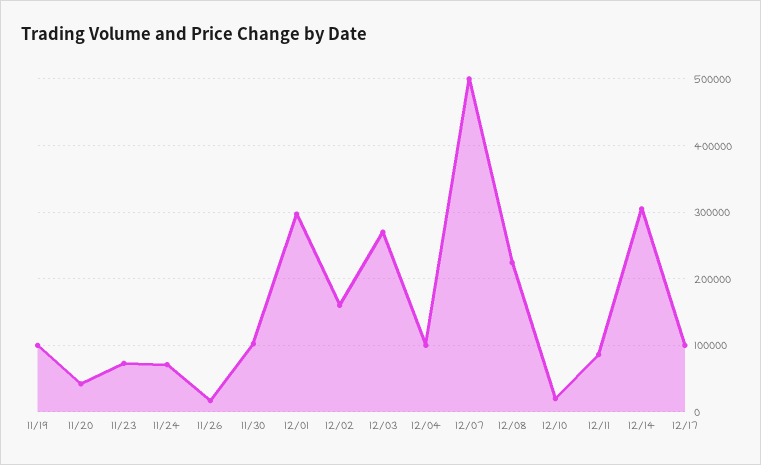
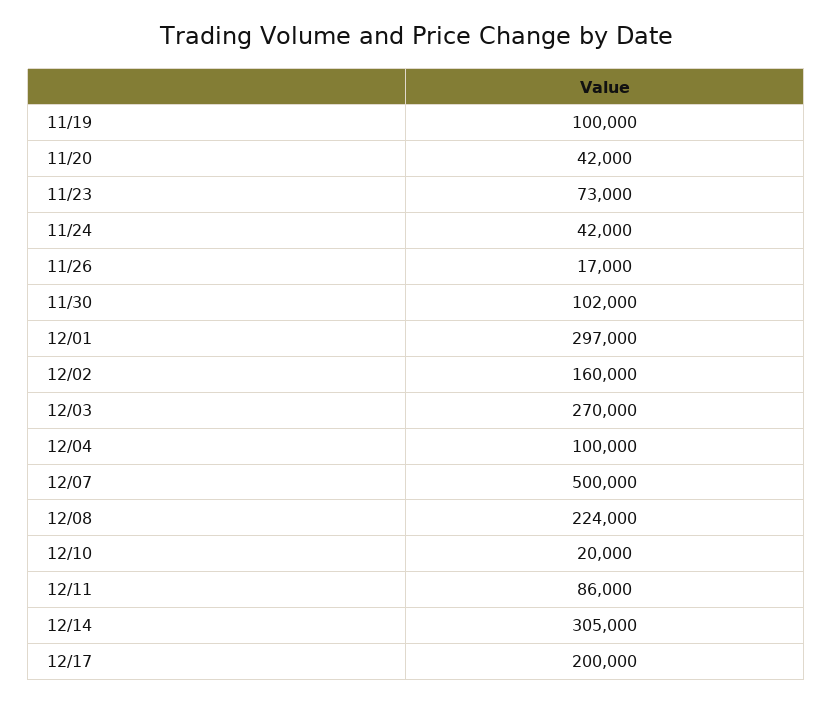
11/24: 70000 -> 42000
12/17: 100000 -> 200000

